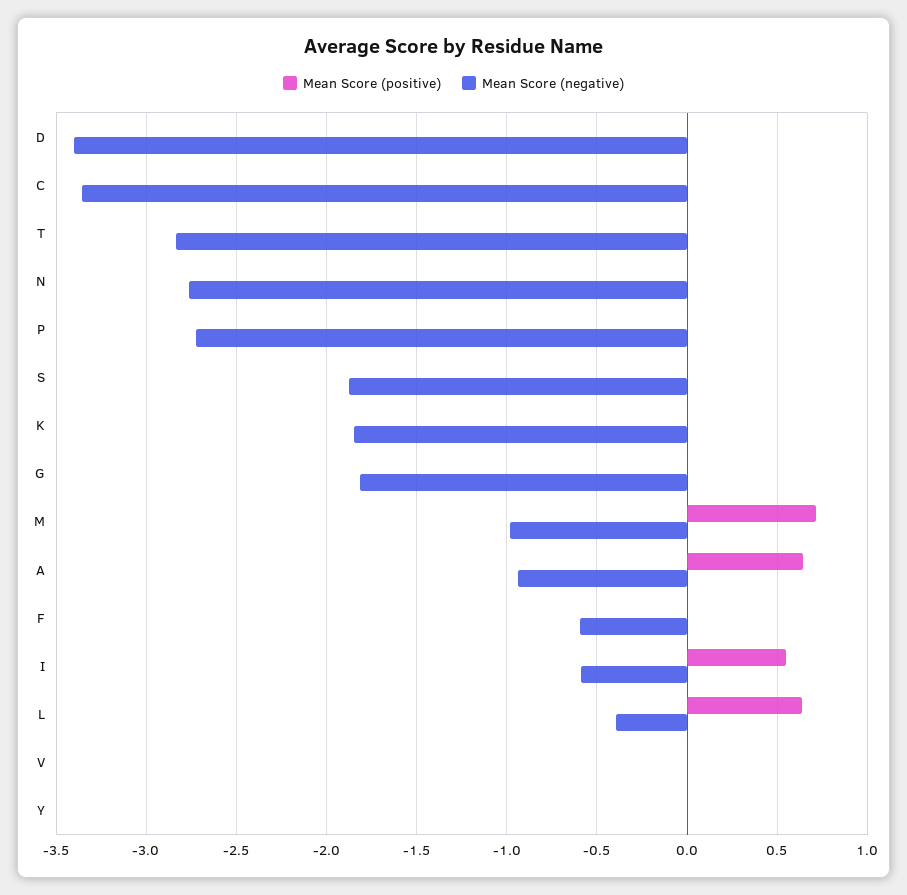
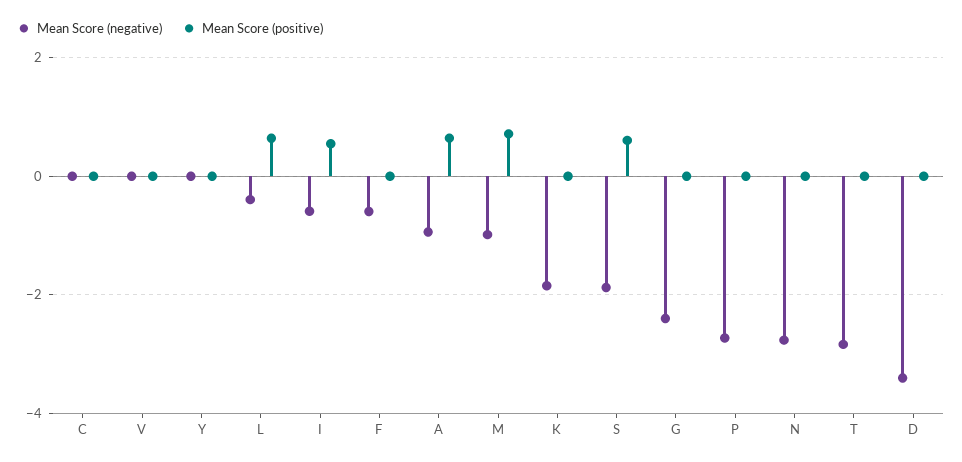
Mean Score (negative), C: -3.35 -> 0
Mean Score (positive), S: 0 -> 0.6
Mean Score (negative), G: -1.8 -> -2.4

